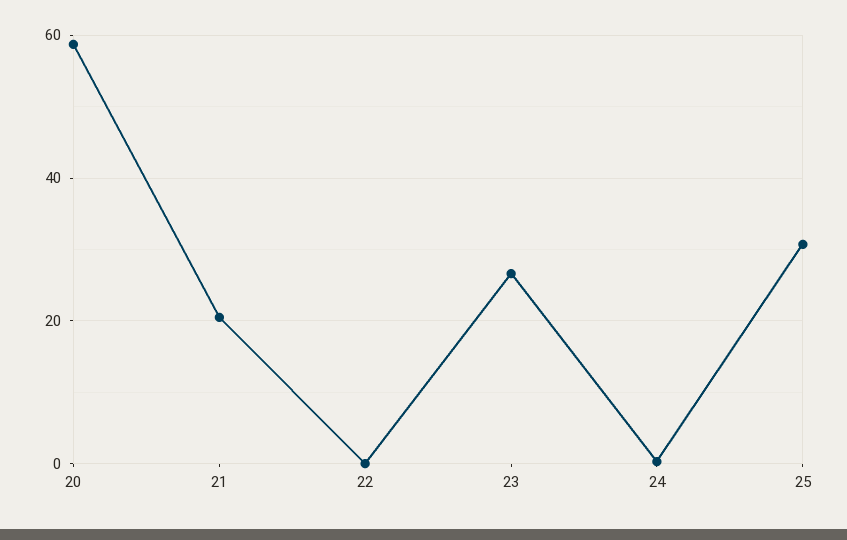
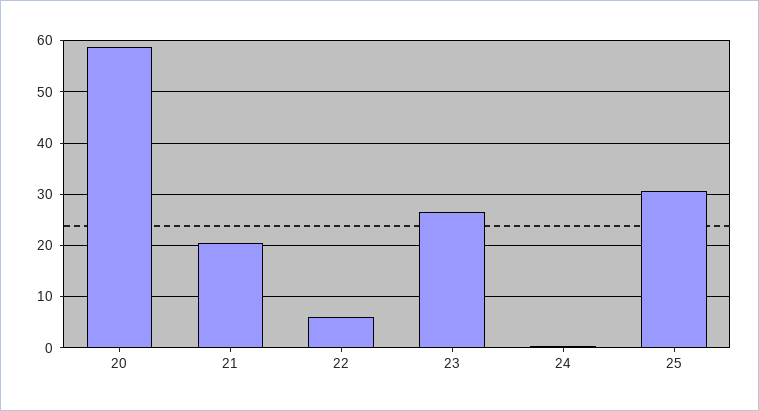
22: 0 -> 6

